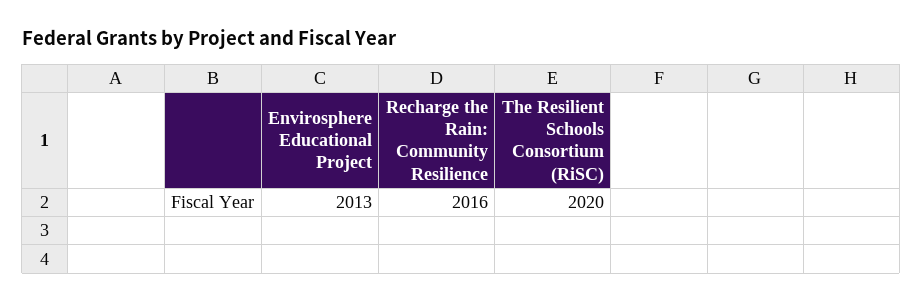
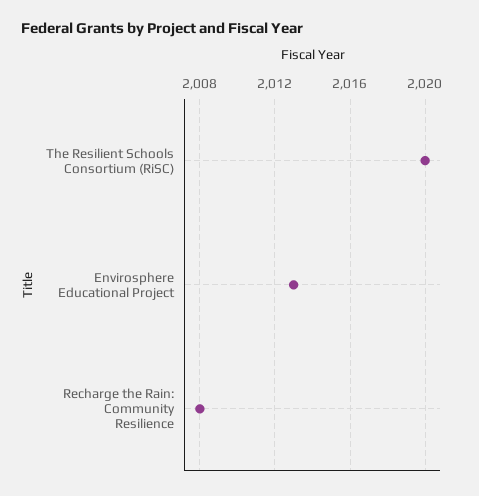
Recharge the Rain: Community Resilience: 2016 -> 2008

